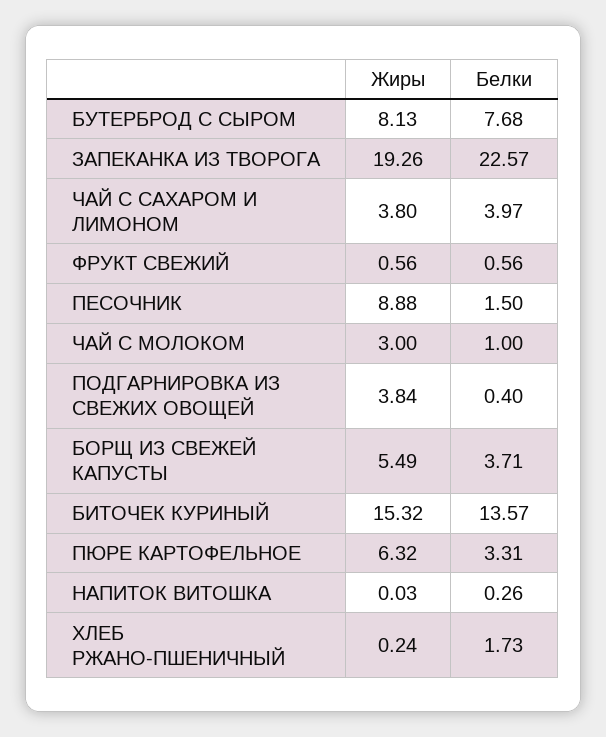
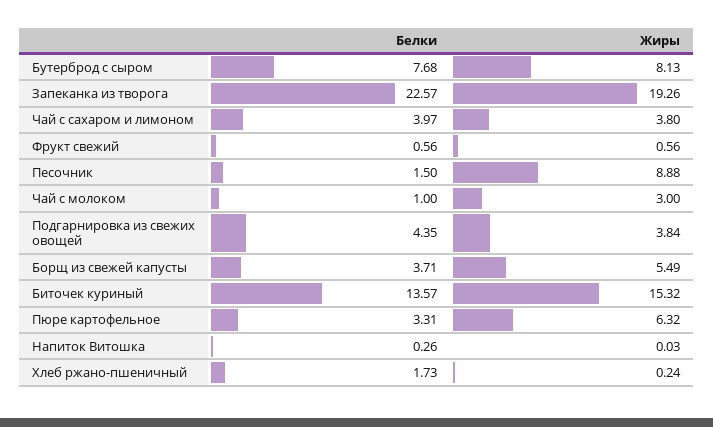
Белки, ПОДГАРНИРОВКА ИЗ СВЕЖИХ ОВОЩЕЙ: 0.4 -> 4.35

